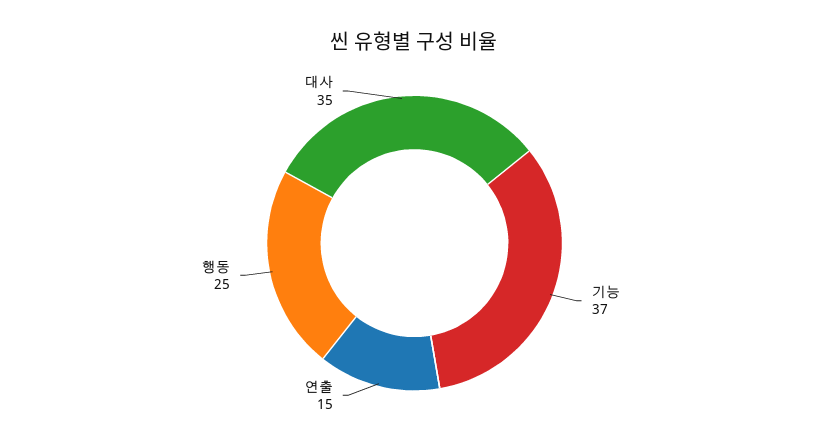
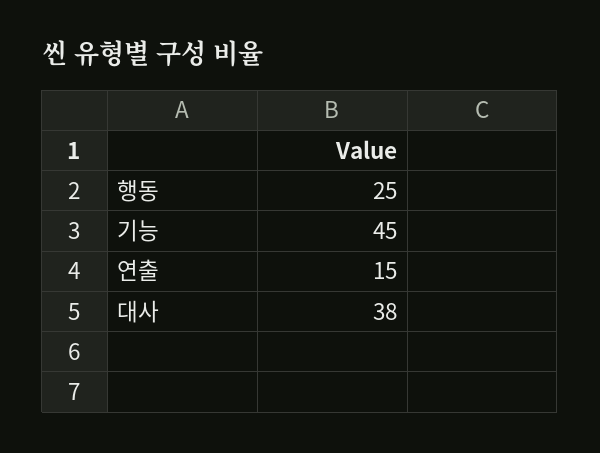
기능: 37 -> 45
대사: 35 -> 38

